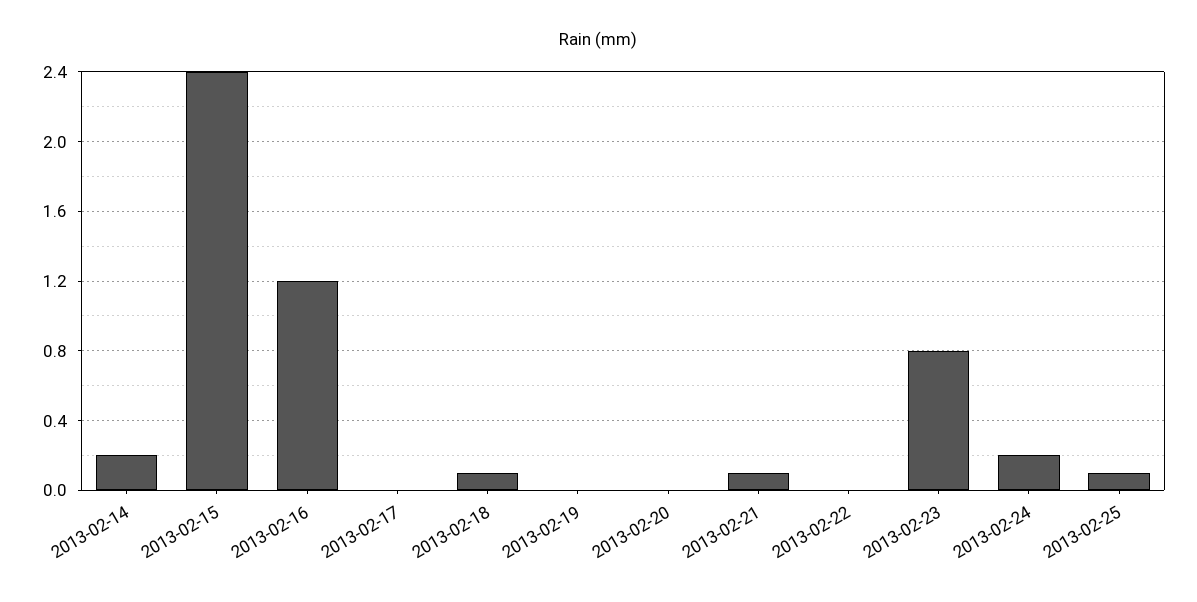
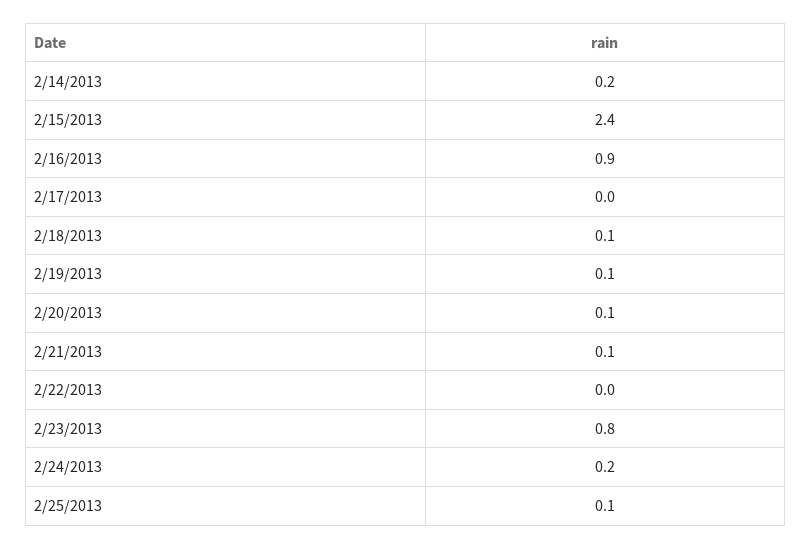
2013-02-16: 1.2 -> 0.9
2013-02-19: 0 -> 0.1
2013-02-20: 0 -> 0.1

